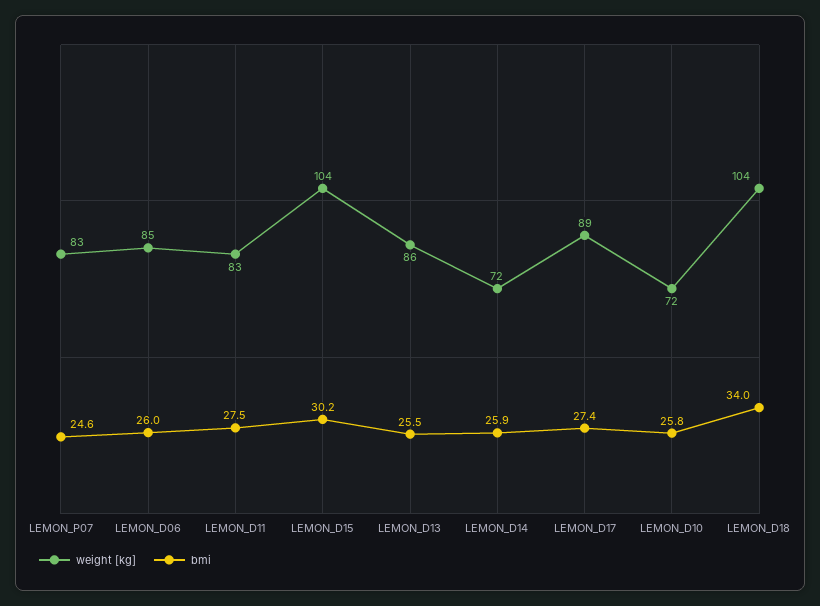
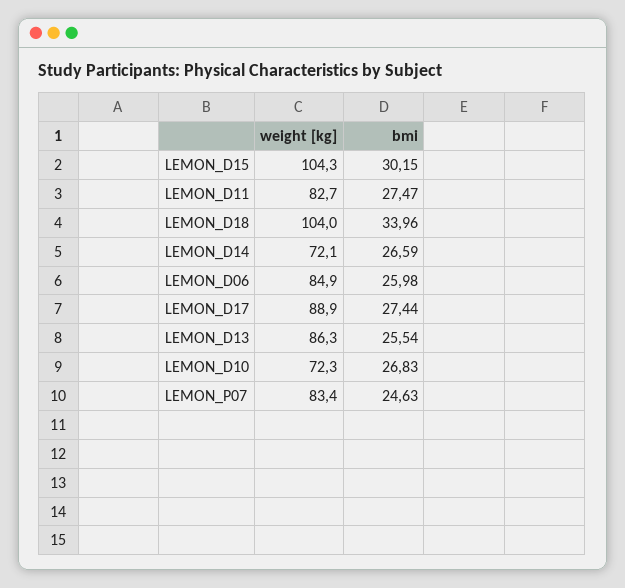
bmi, LEMON_D14: 25.9 -> 26.59
bmi, LEMON_D10: 25.8 -> 26.83

